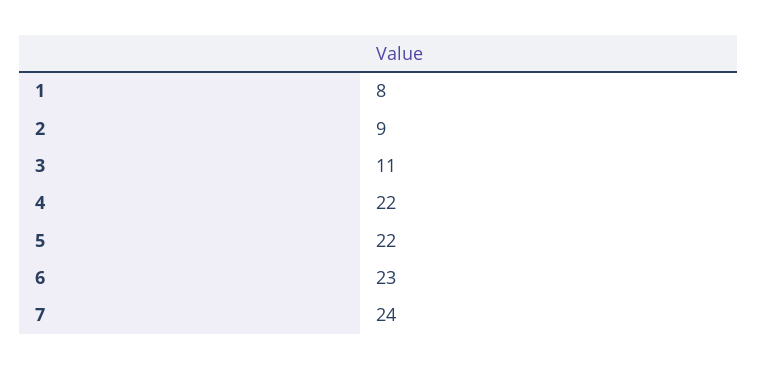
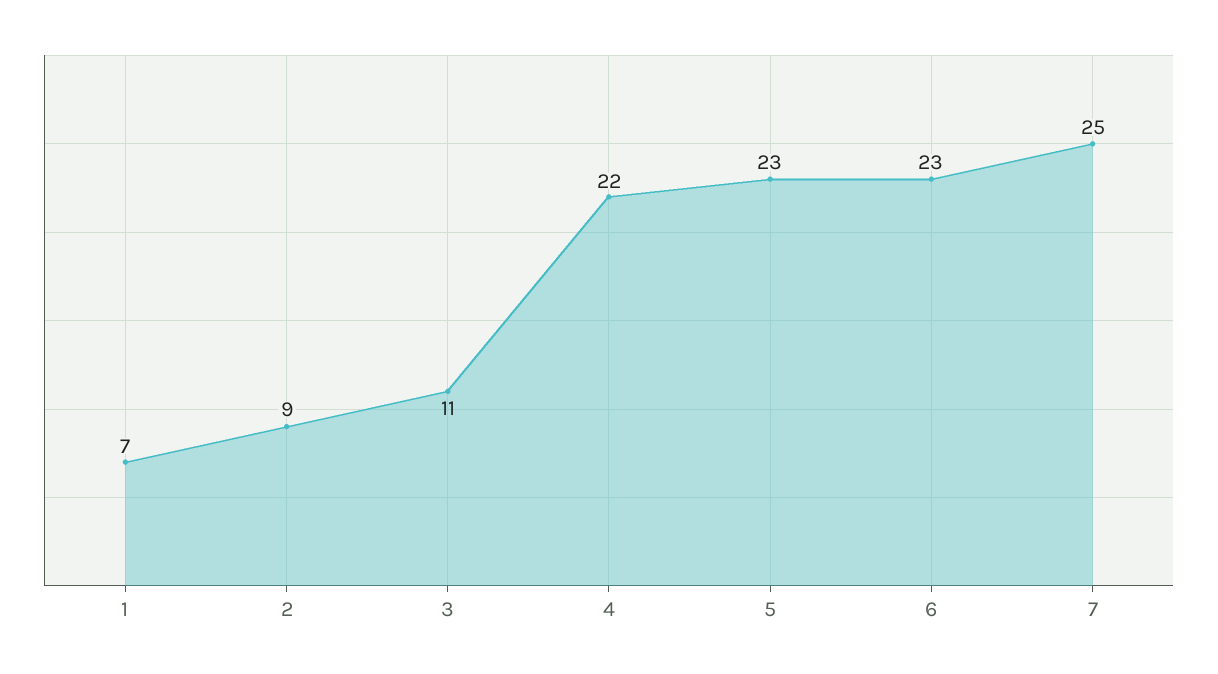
1: 8 -> 7
5: 22 -> 23
7: 24 -> 25

